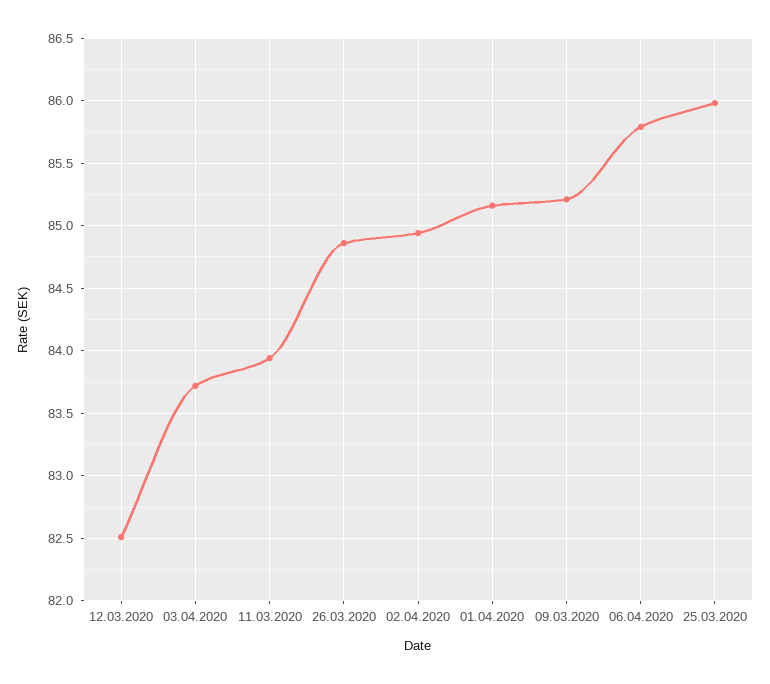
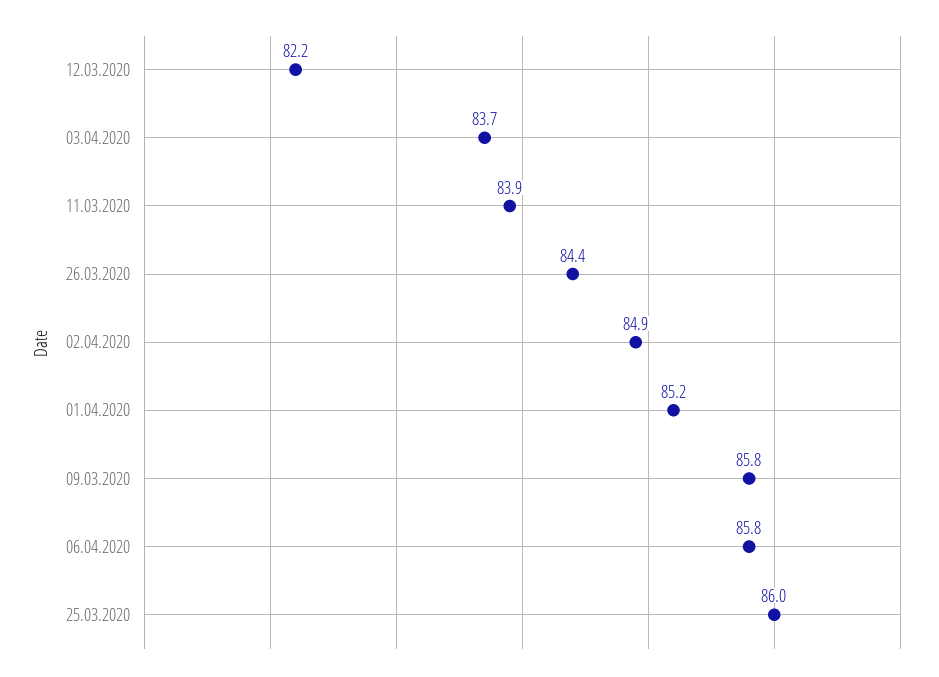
12.03.2020: 82.5 -> 82.2
26.03.2020: 84.85 -> 84.4
09.03.2020: 85.2 -> 85.8

